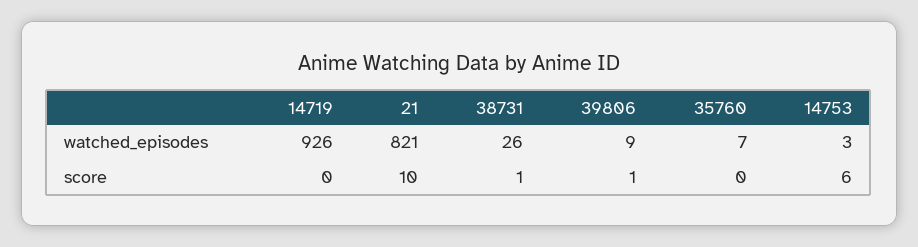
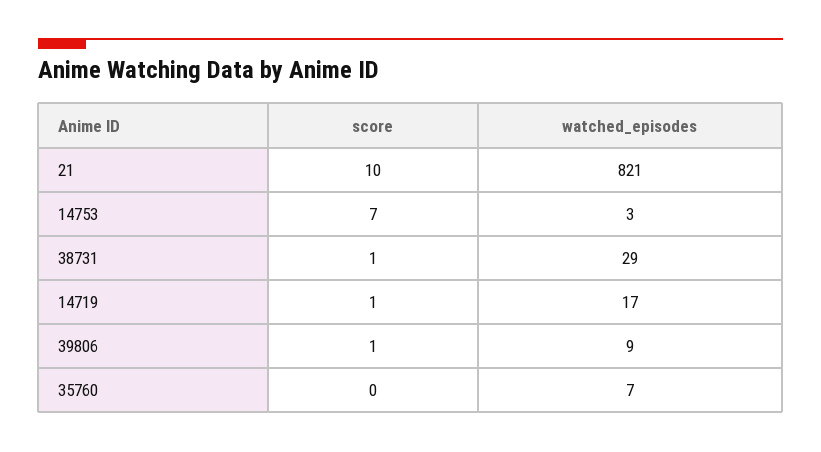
14719, watched_episodes: 926 -> 17
38731, watched_episodes: 26 -> 29
14719, score: 0 -> 1
14753, score: 6 -> 7

